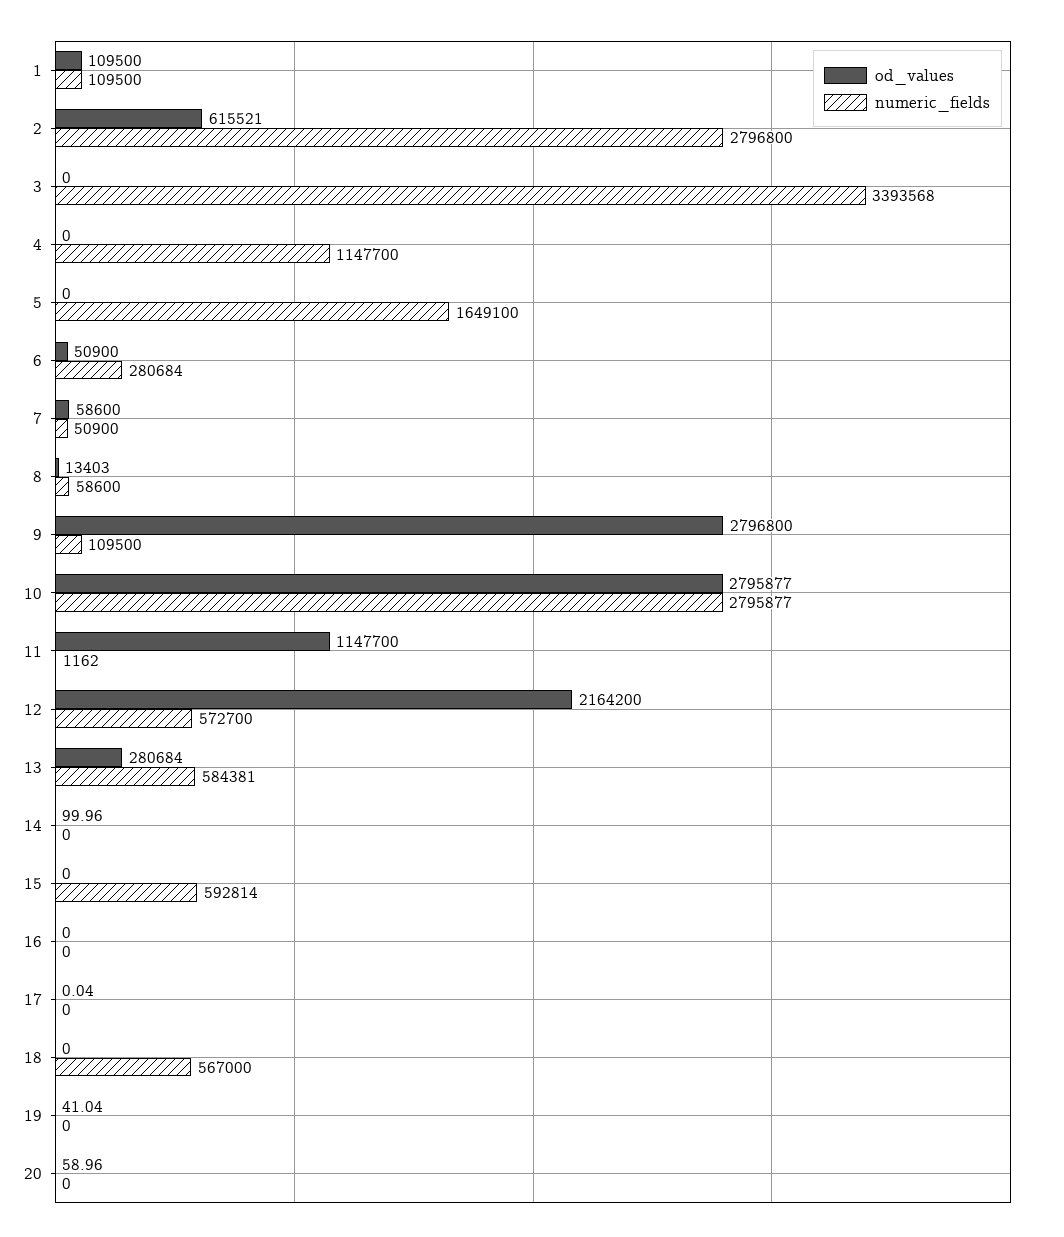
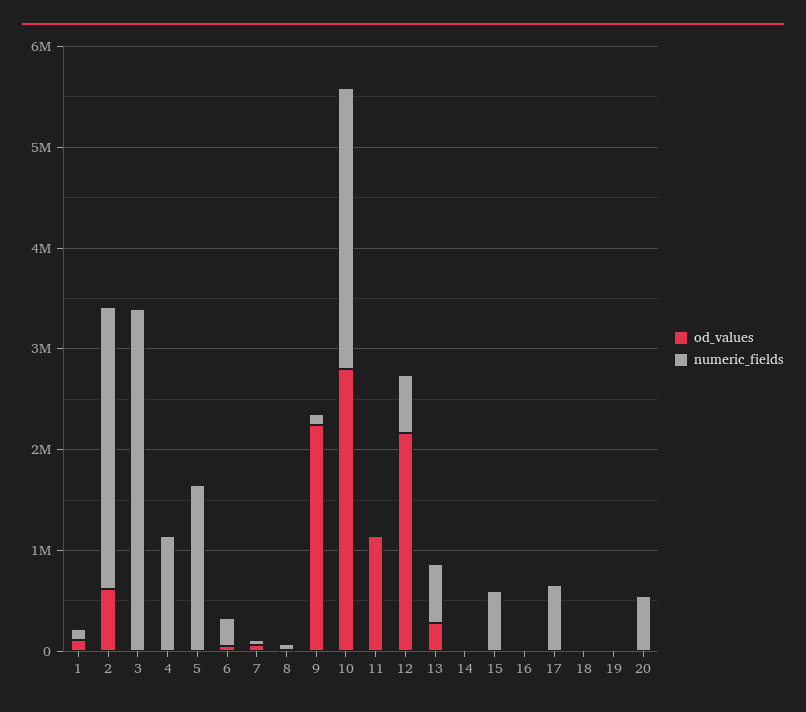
od_values, 9: 2796800 -> 2200000
numeric_fields, 17: 0 -> 600000
numeric_fields, 18: 567000 -> 0
numeric_fields, 20: 0 -> 600000

